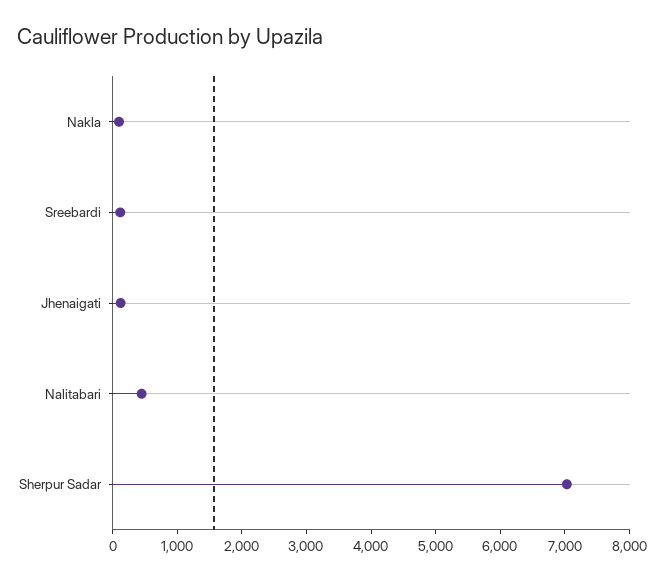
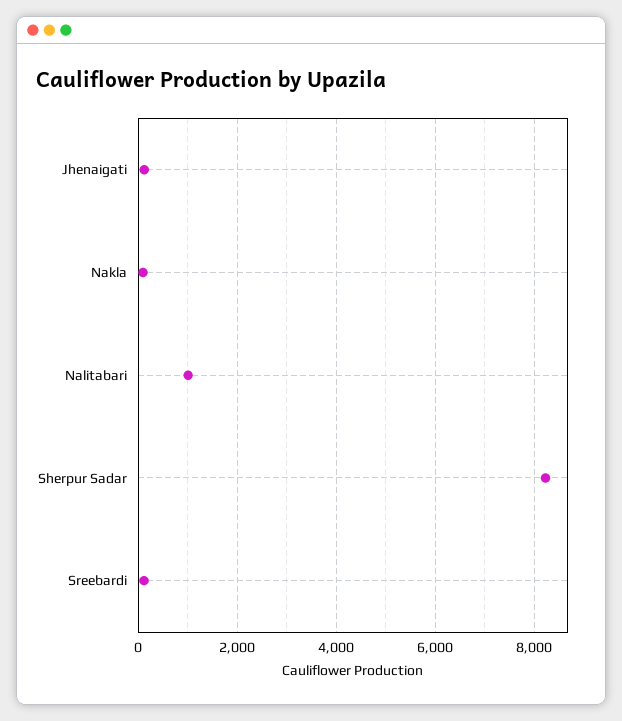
Nalitabari: 400 -> 1000
Sherpur Sadar: 7000 -> 8200

